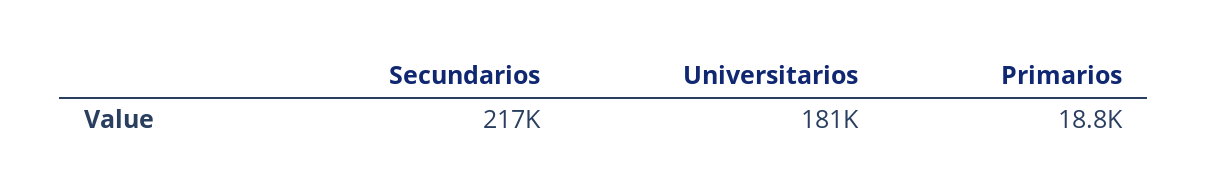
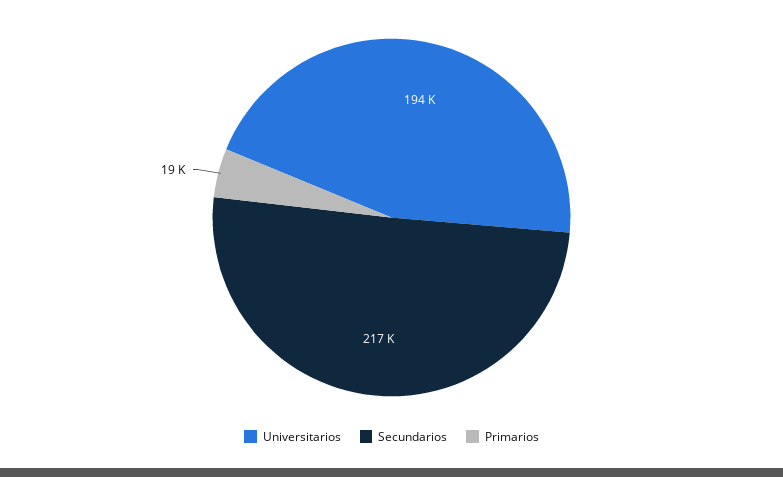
Universitarios: 181000 -> 194000

